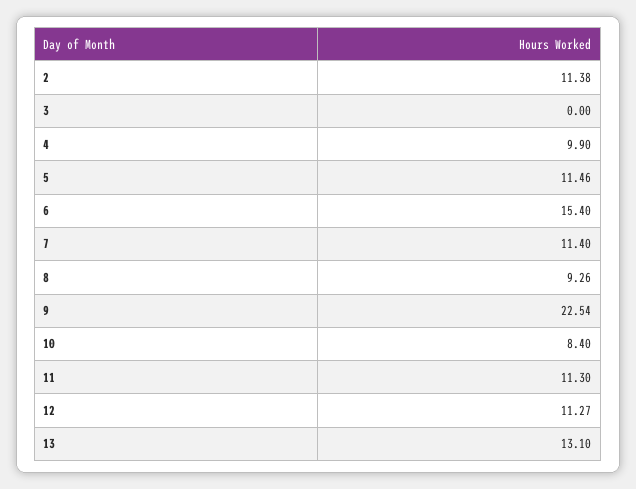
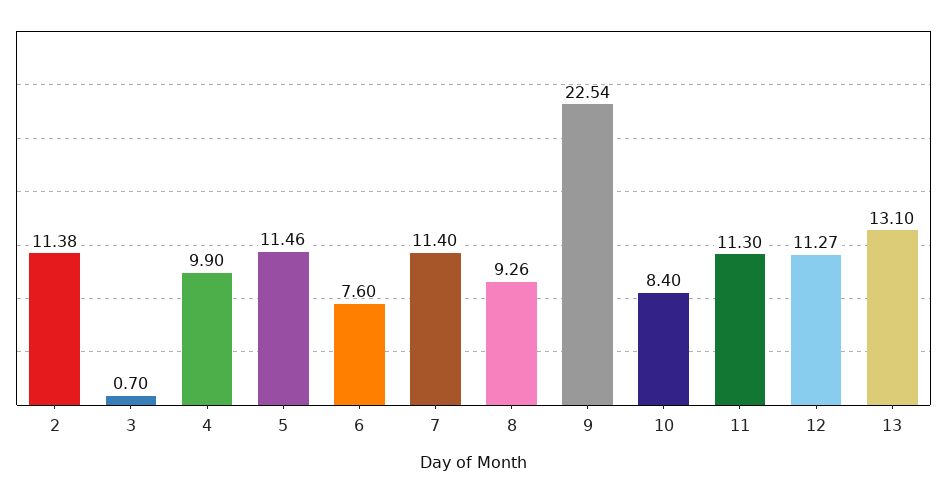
3: 0 -> 0.7
6: 15.4 -> 7.6

